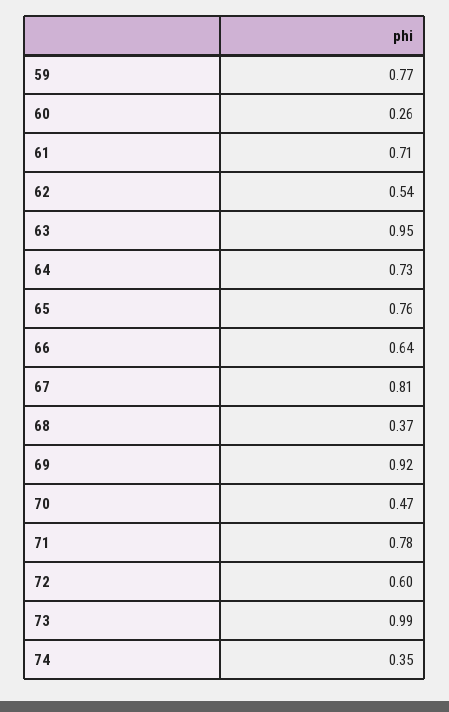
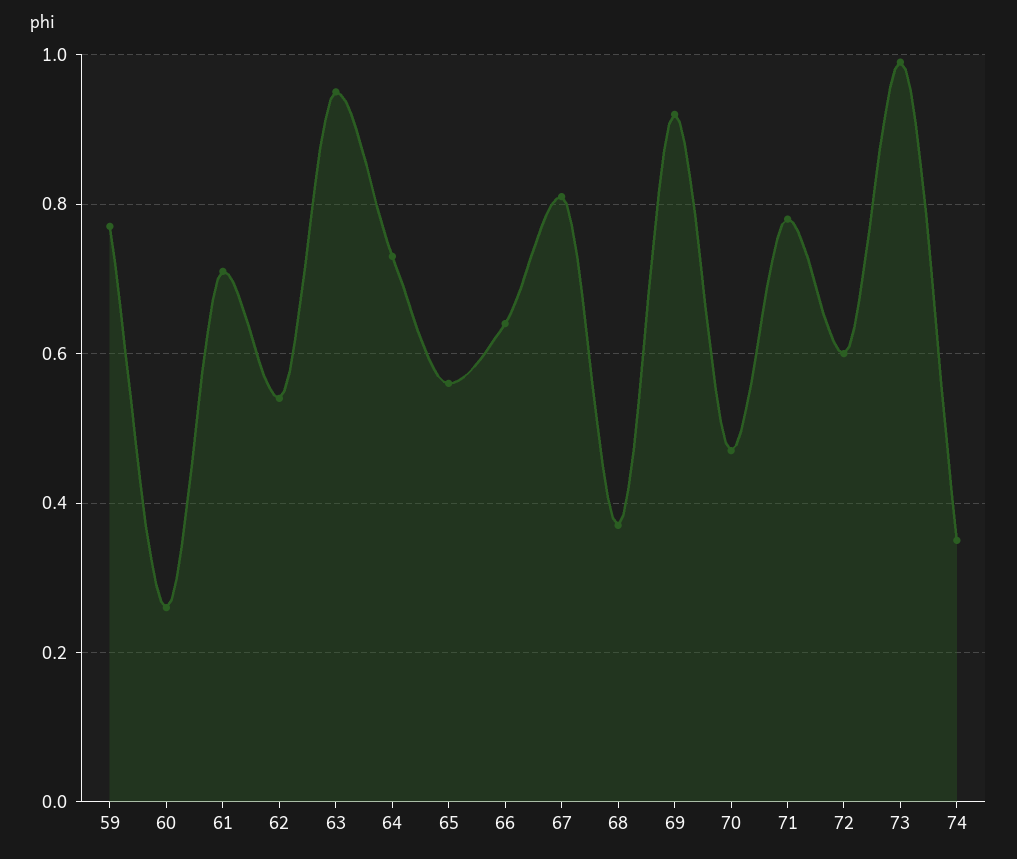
65: 0.76 -> 0.55

